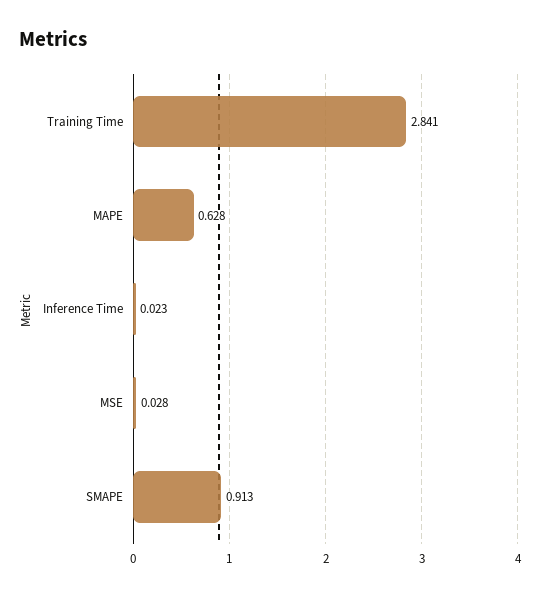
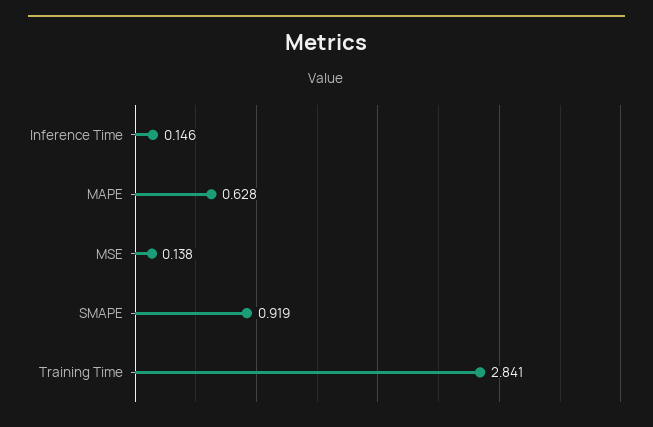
Inference Time: 0.023 -> 0.146
MSE: 0.028 -> 0.138
SMAPE: 0.913 -> 0.919

